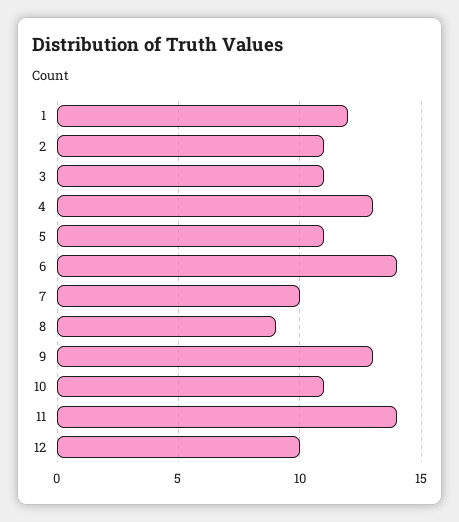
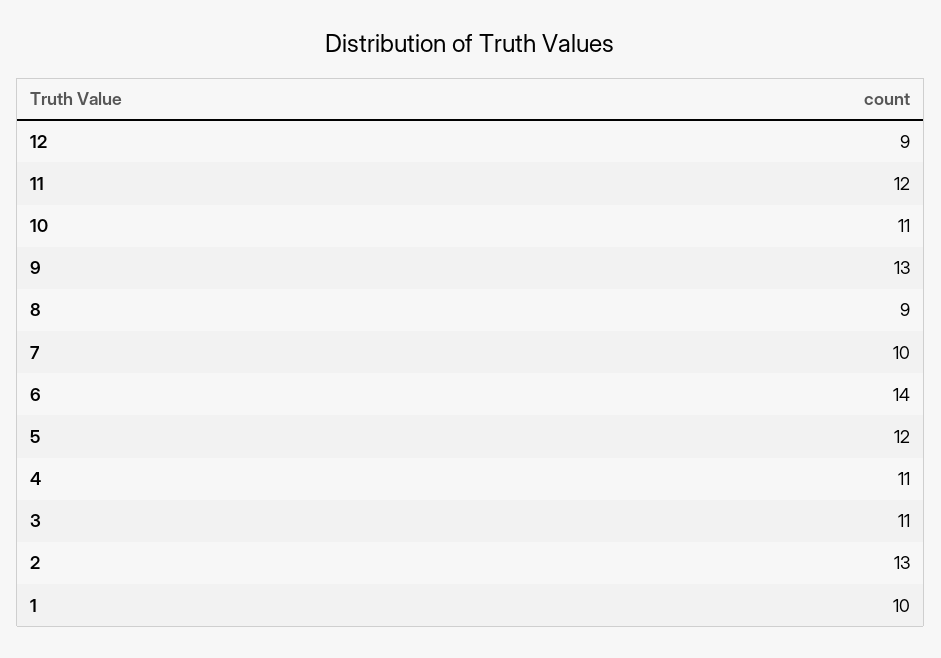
1: 12 -> 10
2: 11 -> 13
4: 13 -> 11
5: 11 -> 12
11: 14 -> 12
12: 10 -> 9

